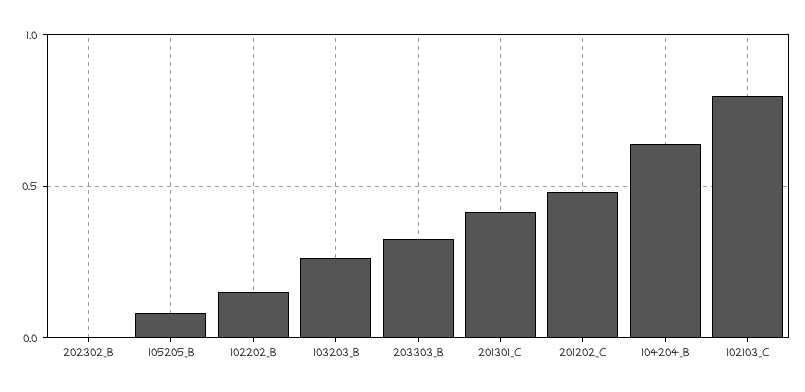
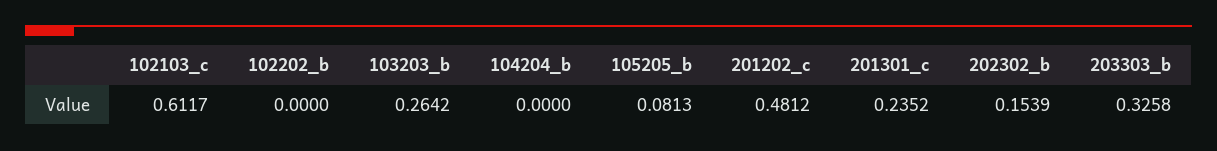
202302_B: 0 -> 0.1539
102202_B: 0.15 -> 0
201301_C: 0.4 -> 0.2352
104204_B: 0.65 -> 0
102103_C: 0.8 -> 0.6117

